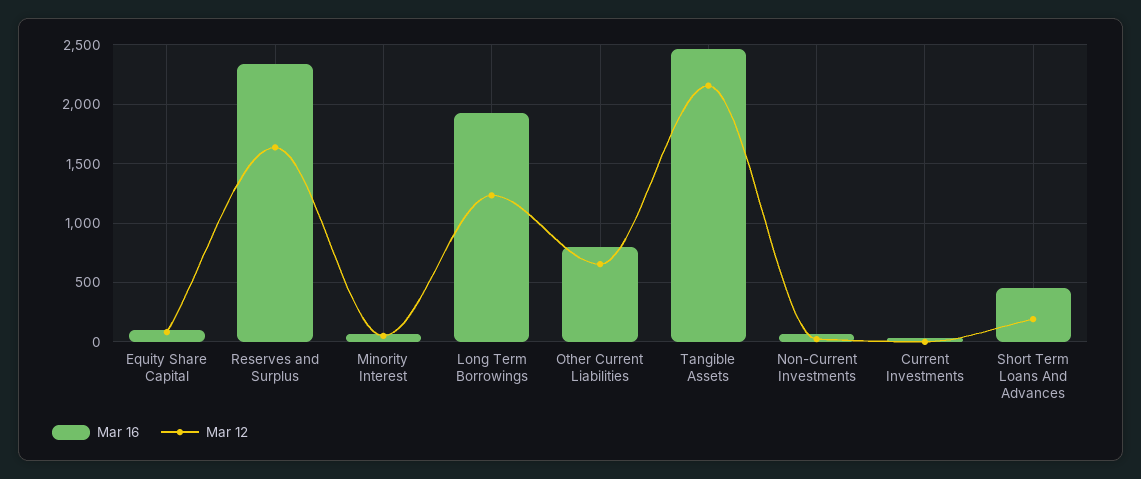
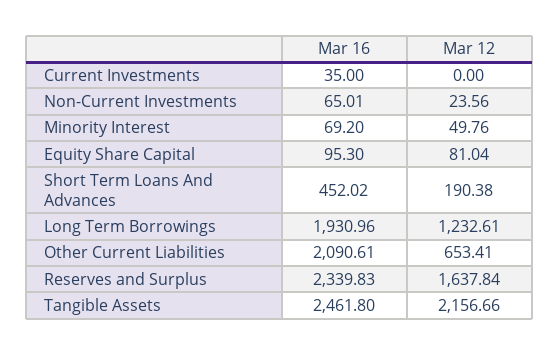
Mar 16, Other Current Liabilities: 800 -> 2090.61

